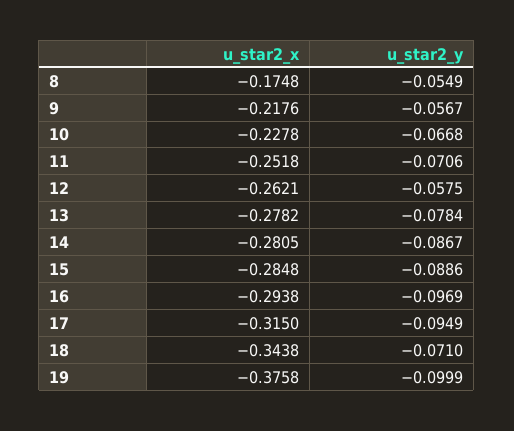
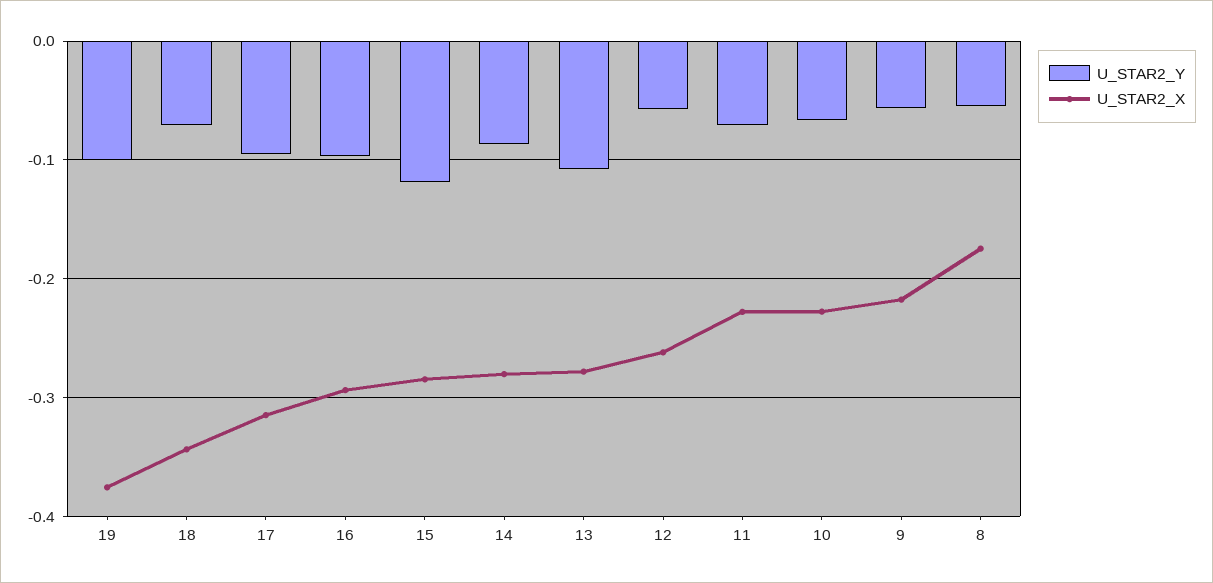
u_star2_x, 11: -0.2518 -> -0.23
u_star2_y, 13: -0.0784 -> -0.11
u_star2_y, 15: -0.0886 -> -0.12

